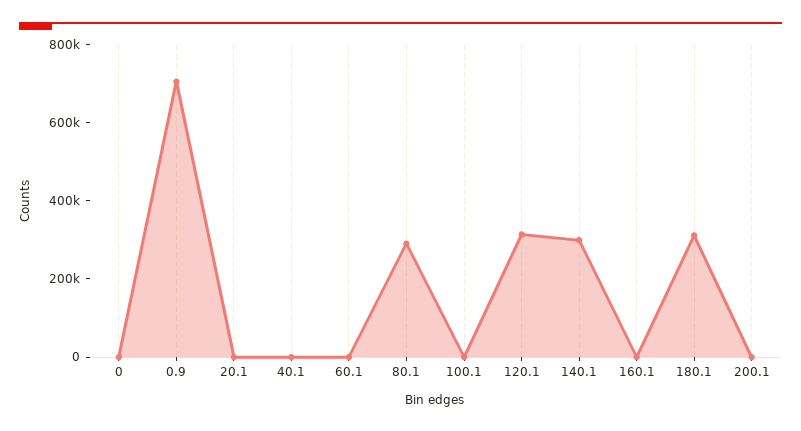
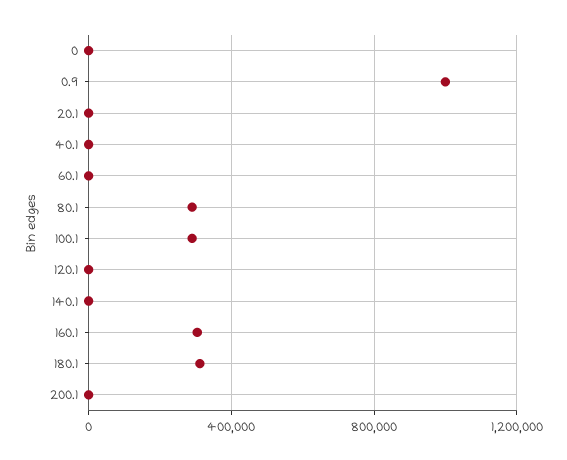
0.9: 700000 -> 1000000
100.1: 0 -> 300000
120.1: 300000 -> 0
140.1: 300000 -> 0
160.1: 0 -> 300000

